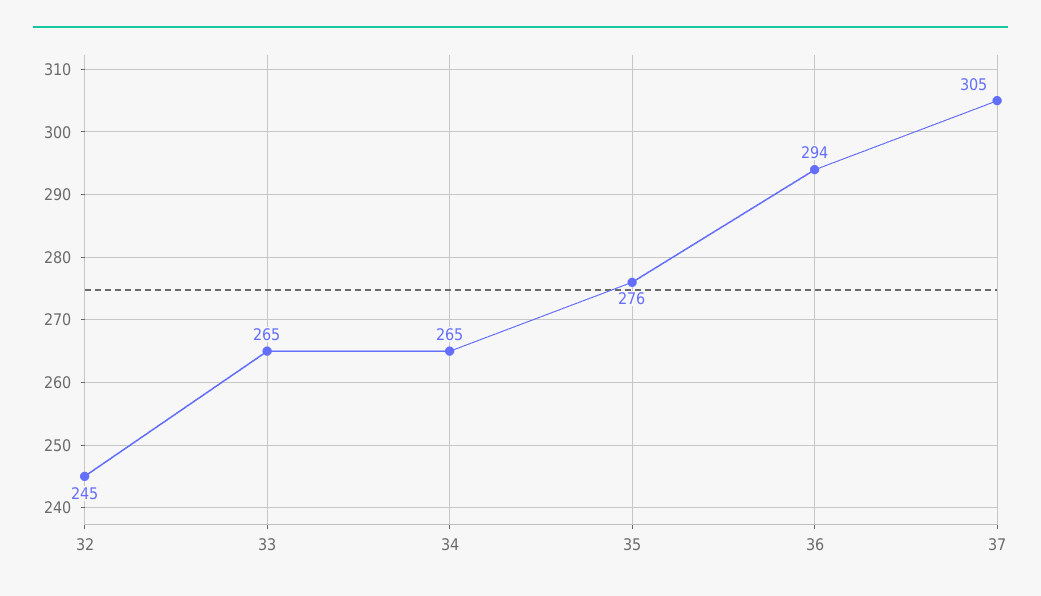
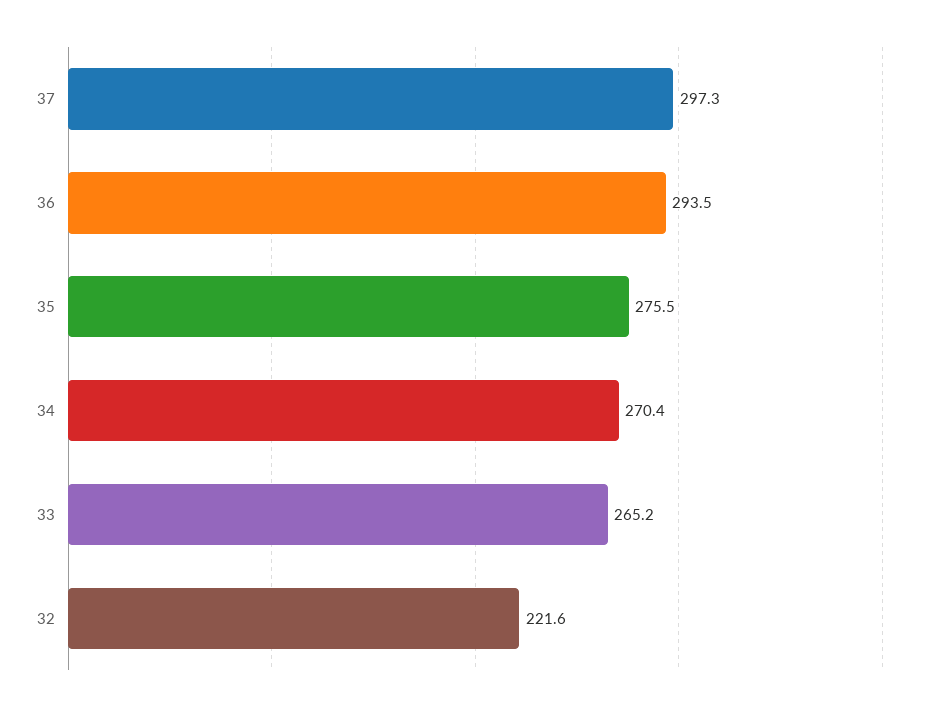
32: 245 -> 221.6
34: 265 -> 270.4
37: 305 -> 297.3

